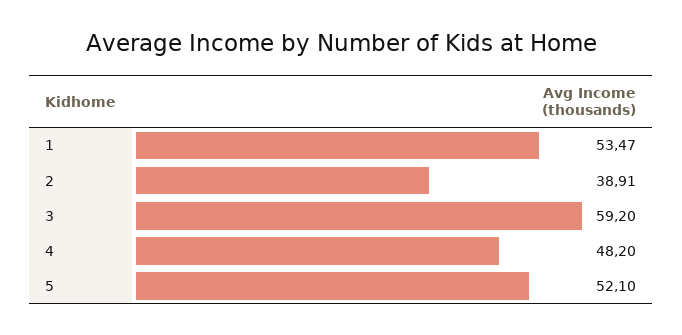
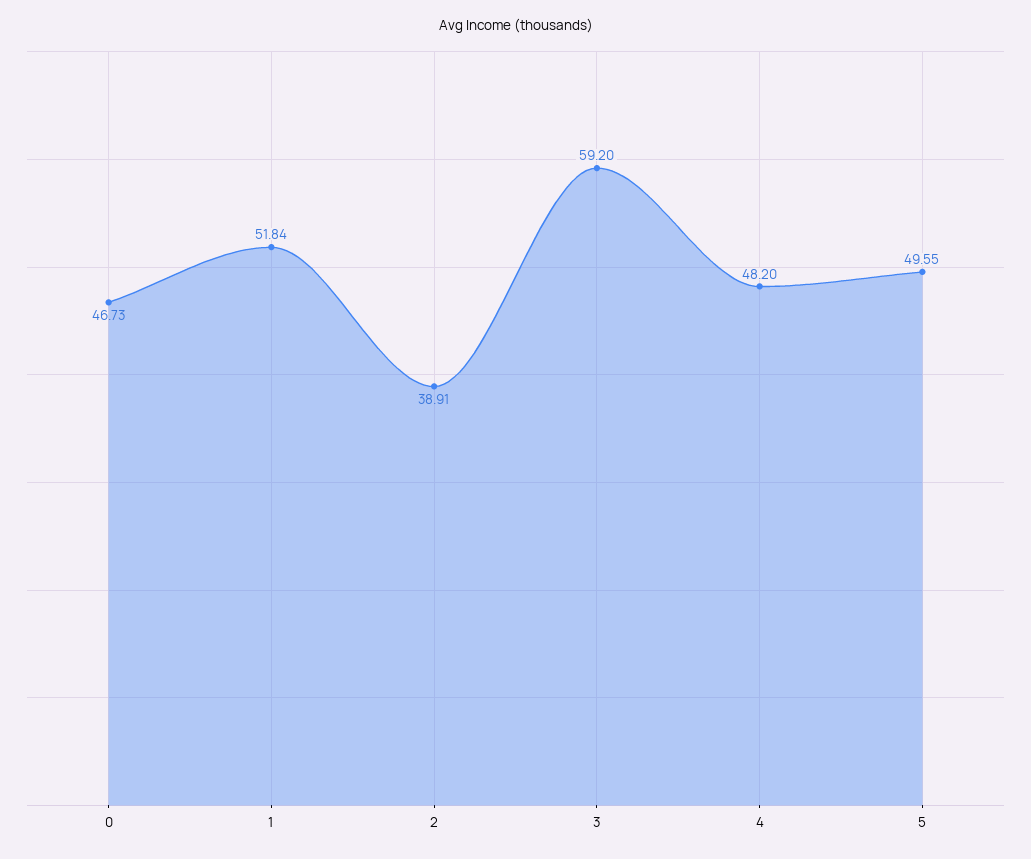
1: 53.47 -> 51.84
5: 52.1 -> 49.55
0: none -> 46.73

